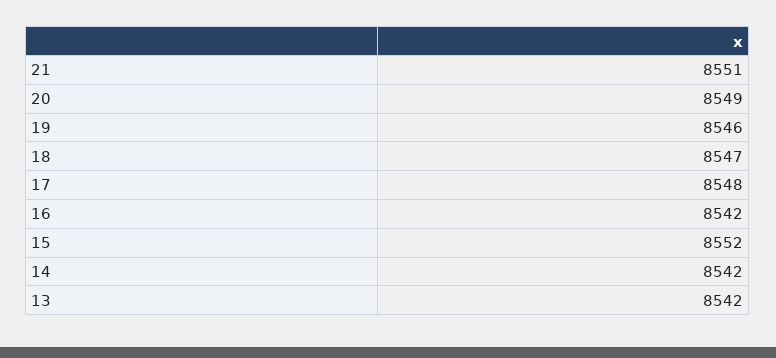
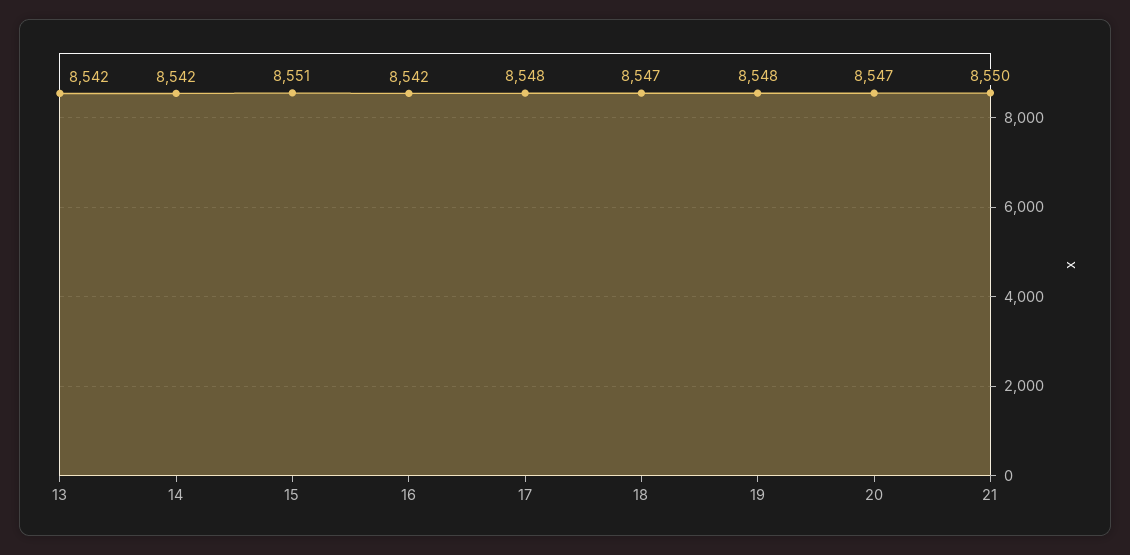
21: 8551 -> 8550
20: 8549 -> 8547
19: 8546 -> 8548
15: 8552 -> 8551

